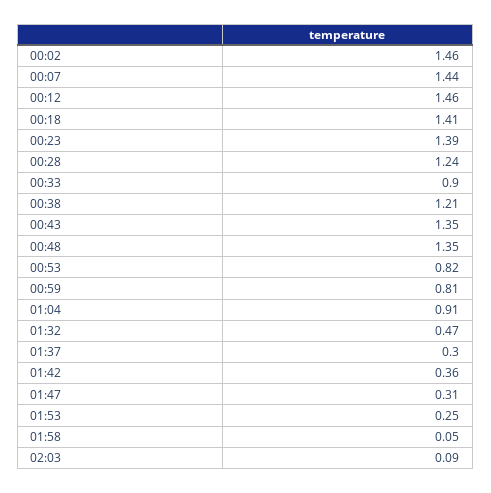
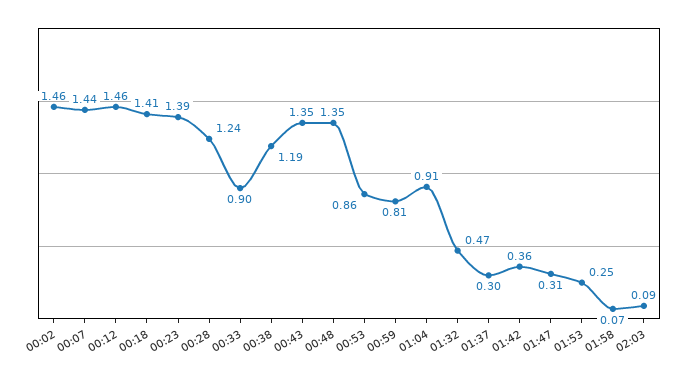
00:38: 1.21 -> 1.19
00:53: 0.82 -> 0.86
01:58: 0.05 -> 0.07

